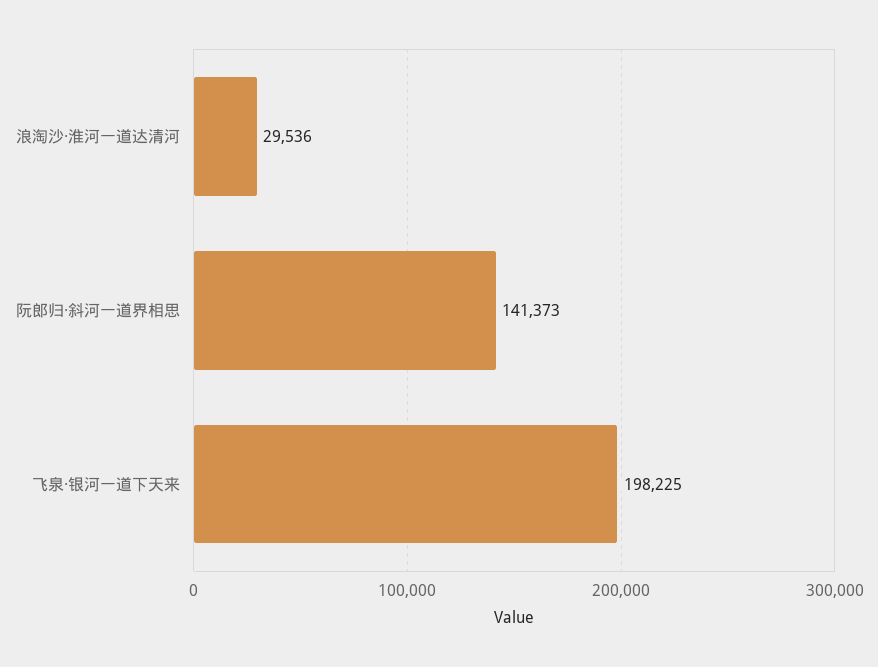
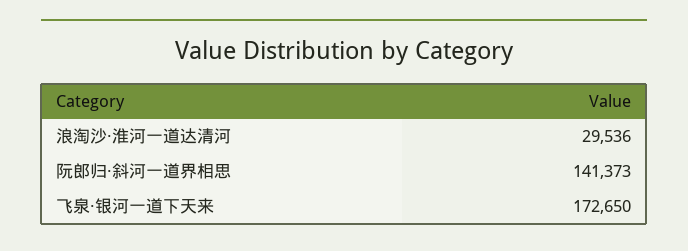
飞泉·银河一道下天来: 198225 -> 172650

